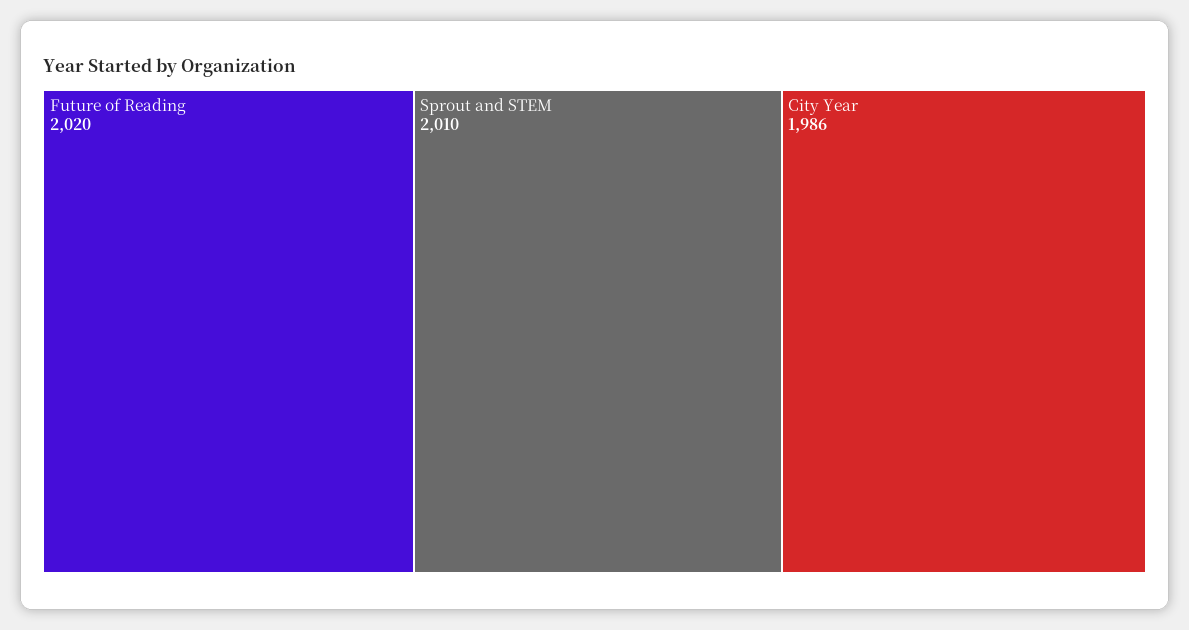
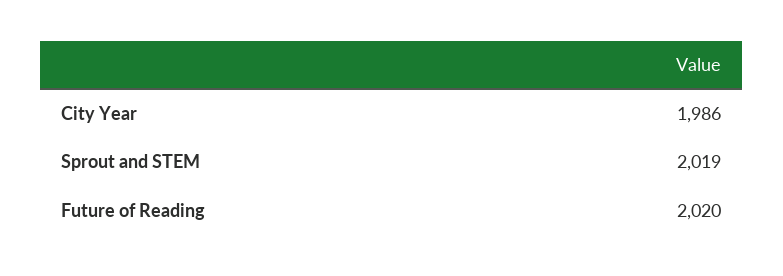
Sprout and STEM: 2010 -> 2019

